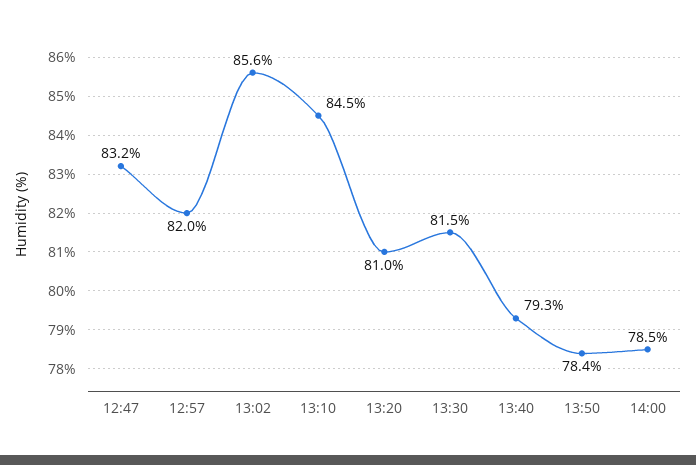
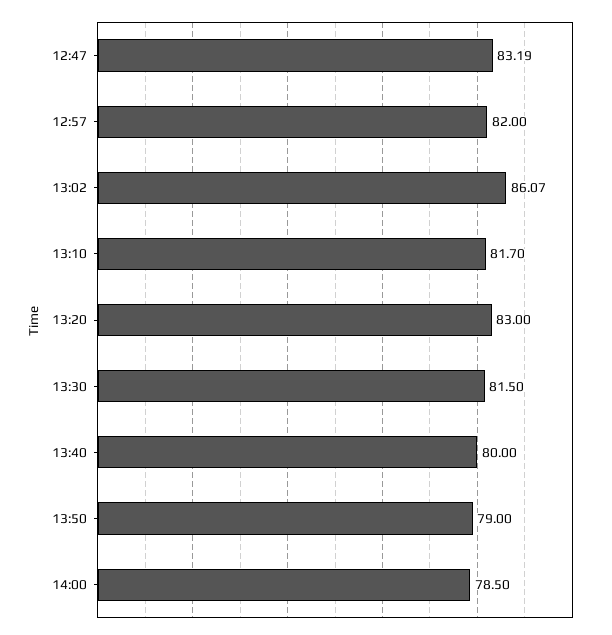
13:02: 85.6 -> 86.07
13:10: 84.5 -> 81.7
13:20: 81 -> 83
13:40: 79.3 -> 80
13:50: 78.4 -> 79

